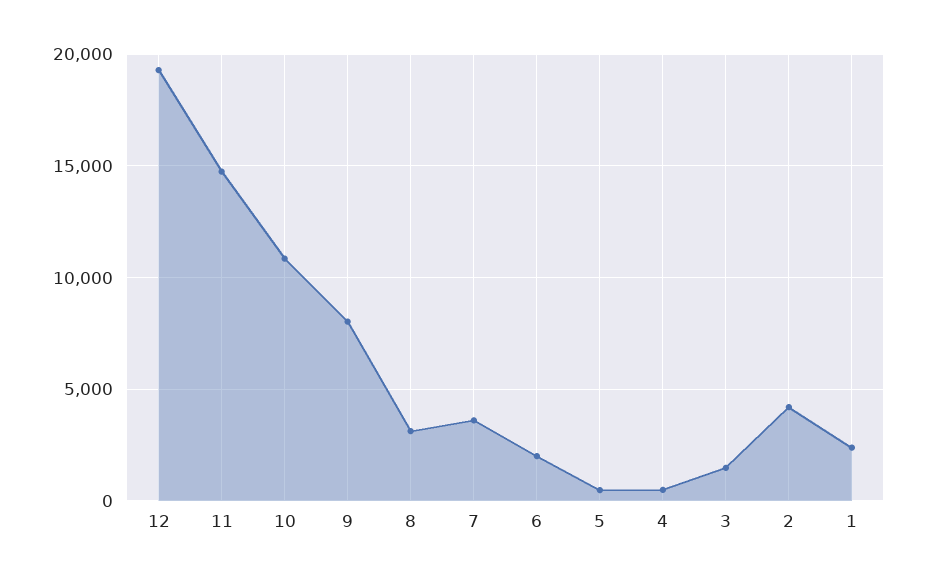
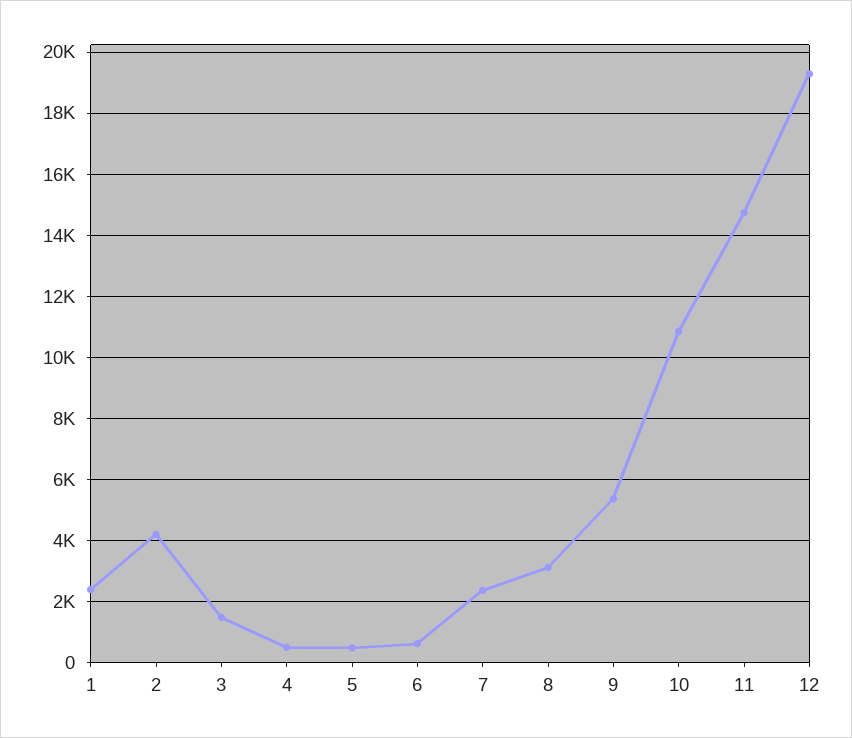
9: 8000 -> 5400
7: 3500 -> 2400
6: 2000 -> 600

